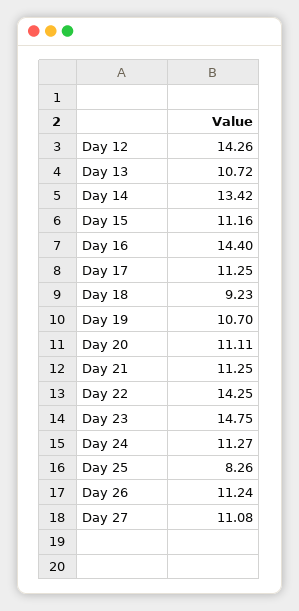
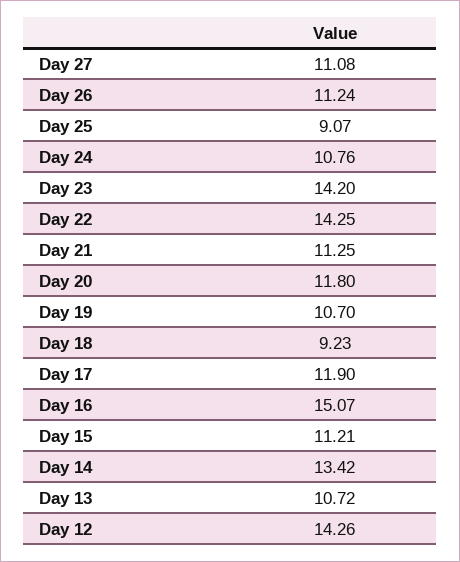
Day 15: 11.16 -> 11.21
Day 16: 14.4 -> 15.07
Day 17: 11.25 -> 11.9
Day 20: 11.11 -> 11.8
Day 23: 14.75 -> 14.2
Day 24: 11.27 -> 10.76
Day 25: 8.26 -> 9.07

